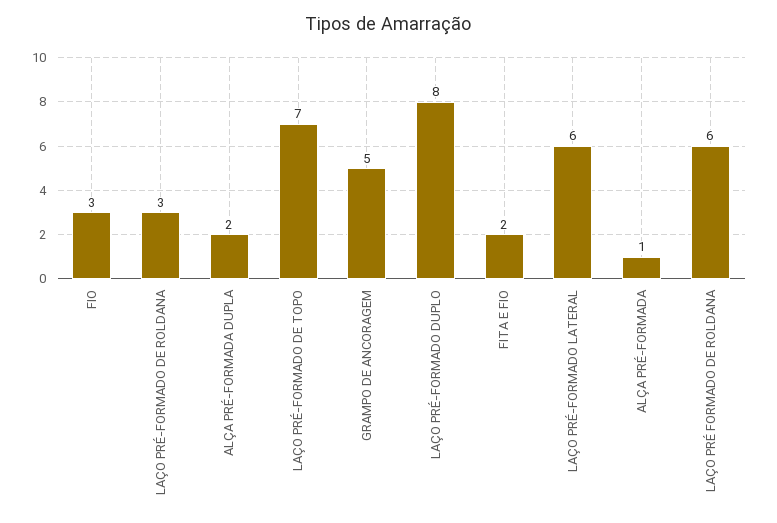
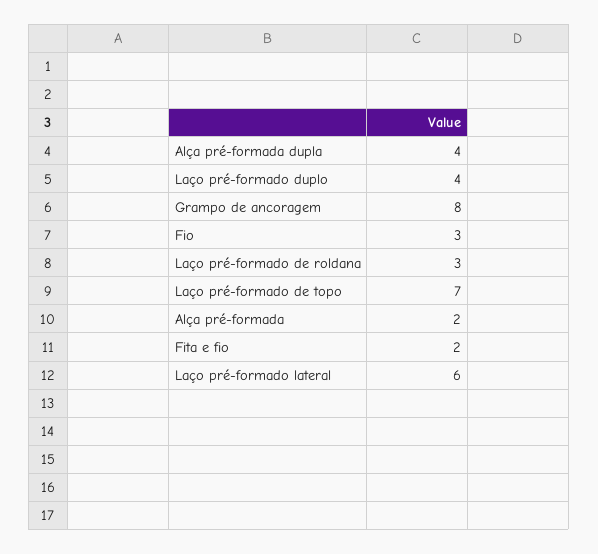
ALÇA PRÉ-FORMADA DUPLA: 2 -> 4
GRAMPO DE ANCORAGEM: 5 -> 8
LAÇO PRÉ-FORMADO DUPLO: 8 -> 4
ALÇA PRÉ-FORMADA: 1 -> 2
LAÇO PRÉ FORMADO DE ROLDANA: 6 -> none

